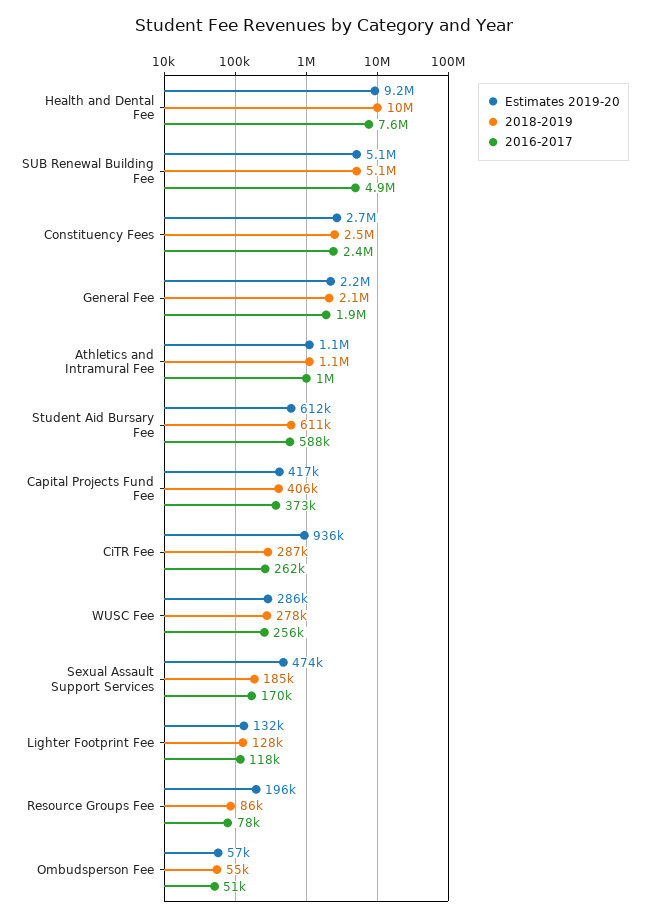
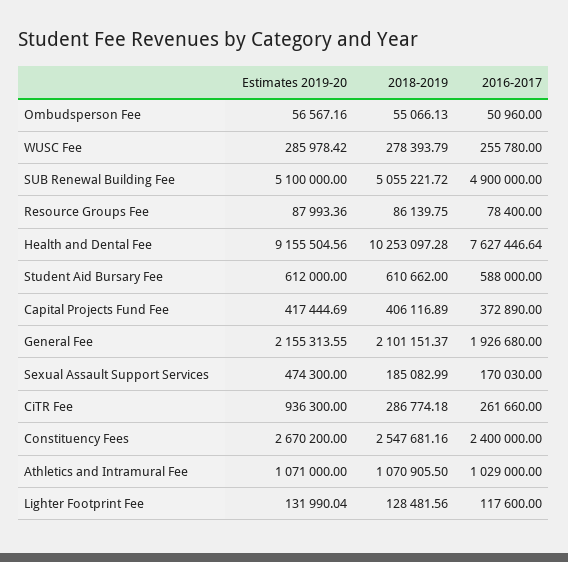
Estimates 2019-20, Resource Groups Fee: 196000 -> 87993.36

